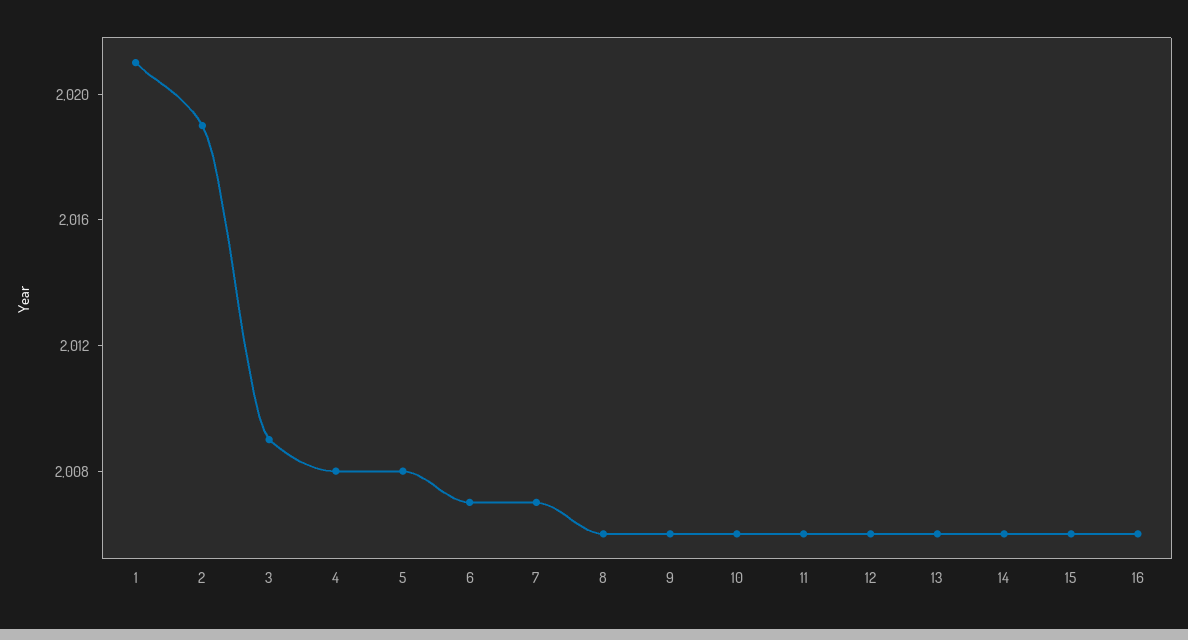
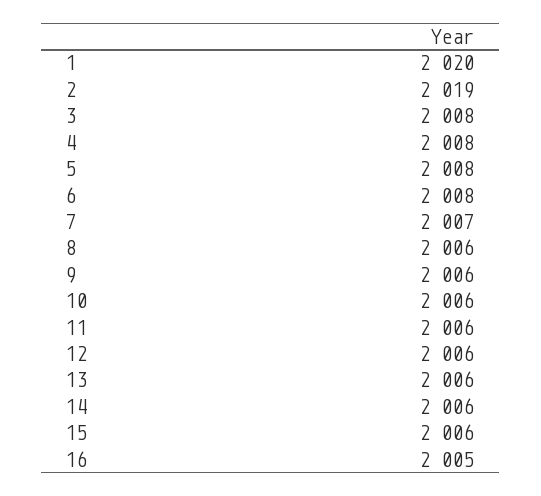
1: 2021 -> 2020
3: 2009 -> 2008
6: 2007 -> 2008
16: 2006 -> 2005

